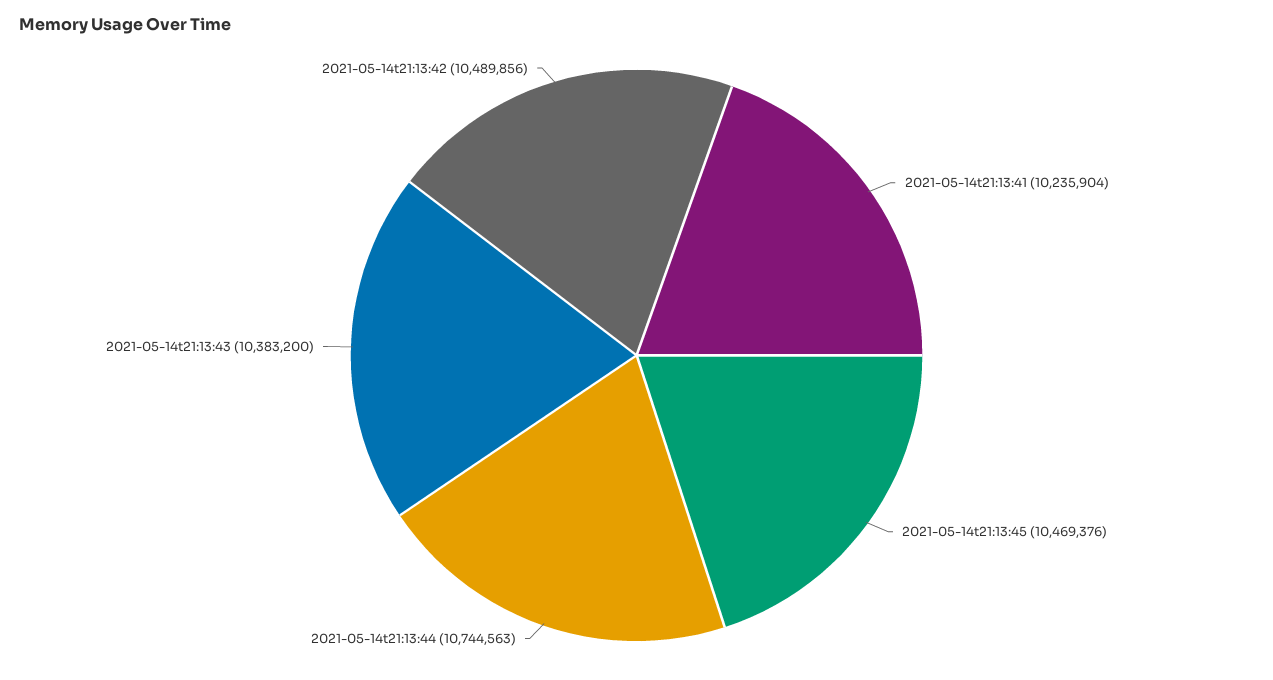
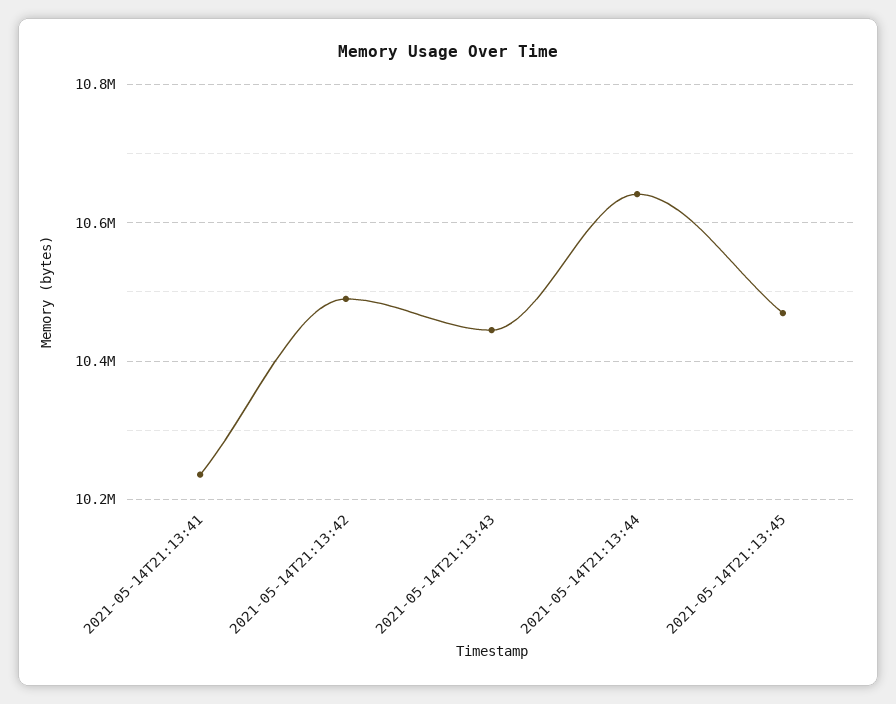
2021-05-14t21:13:44: 10744563 -> 10640000
2021-05-14t21:13:43: 10383200 -> 10440000

